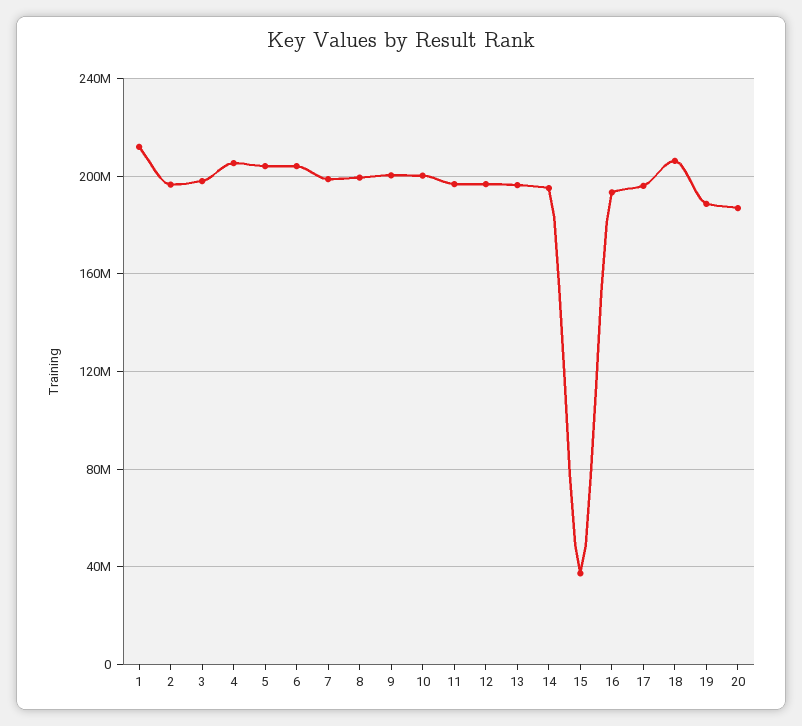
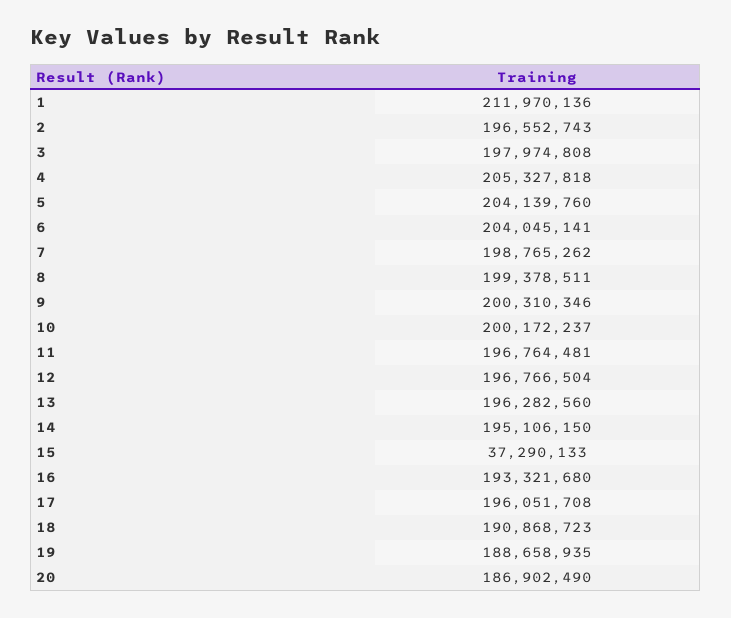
18: 205000000 -> 190868723

